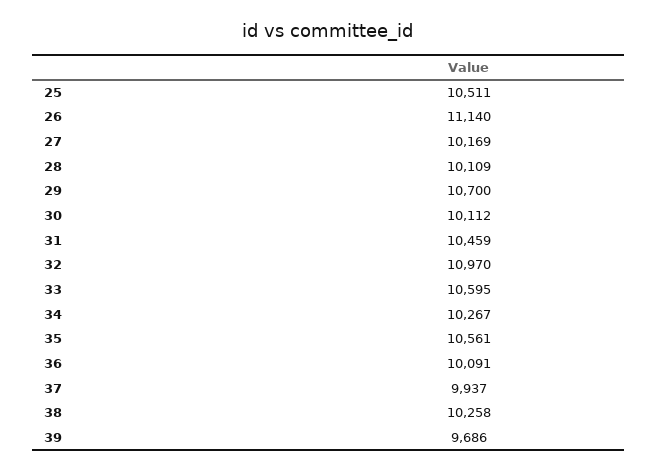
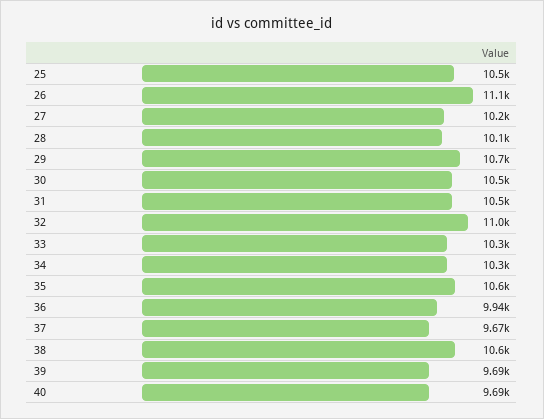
30: 10112 -> 10500
33: 10595 -> 10300
36: 10091 -> 9940
37: 9937 -> 9670
38: 10258 -> 10600
40: none -> 9690

